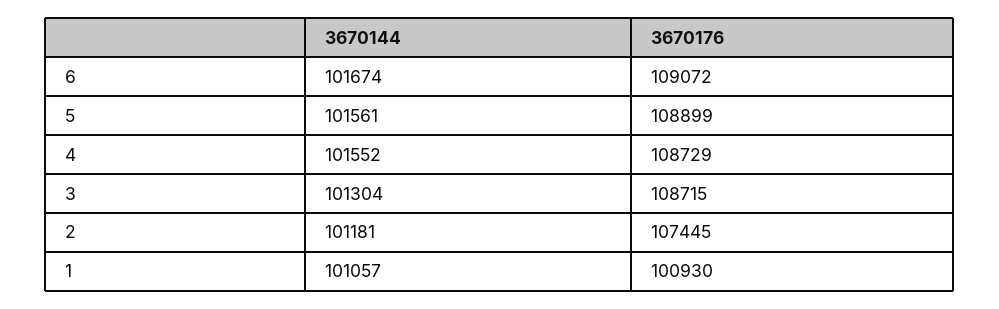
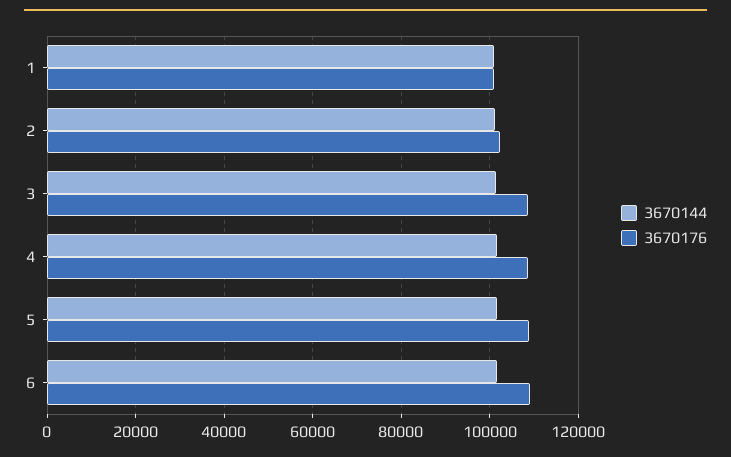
3670176, 2: 107445 -> 102000

